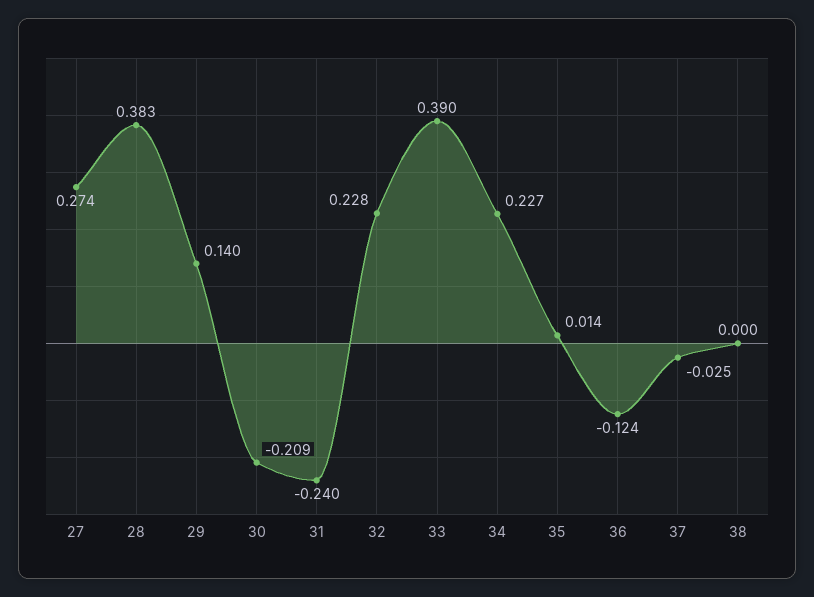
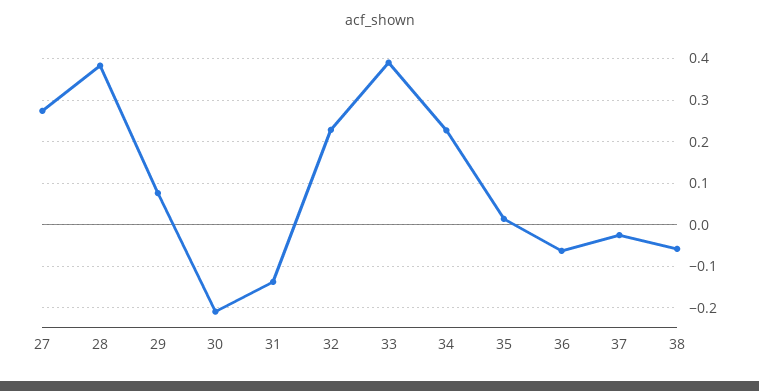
29: 0.14 -> 0.08
31: -0.24 -> -0.14
36: -0.124 -> -0.06
38: 0 -> -0.06

